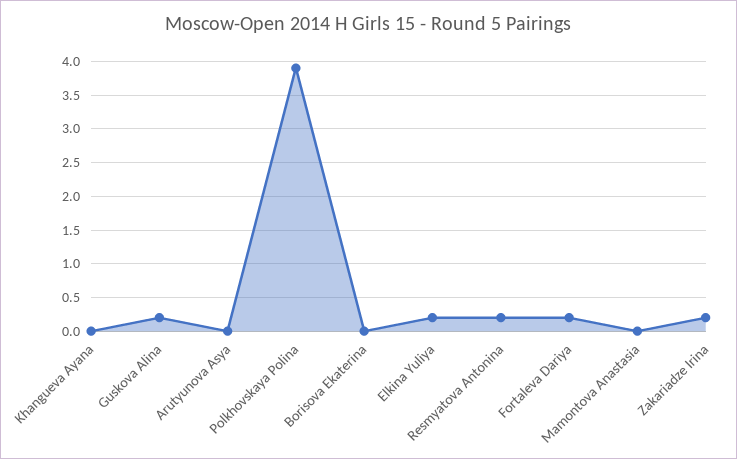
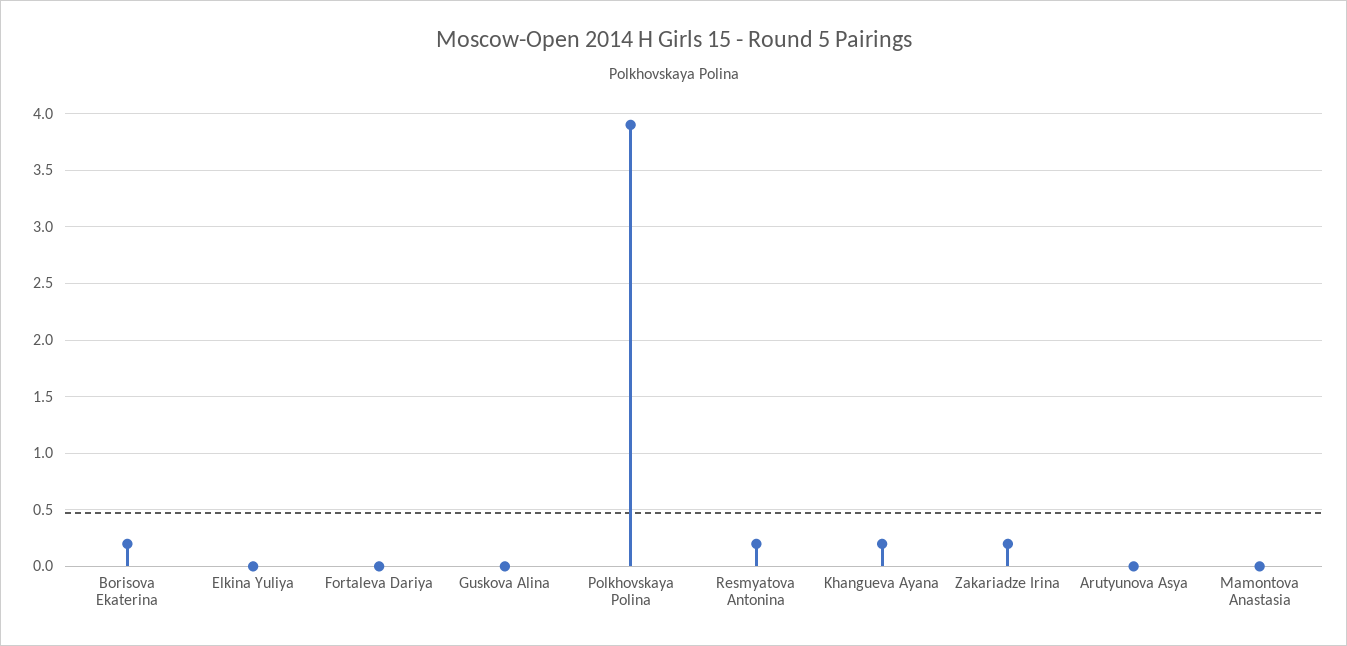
Khangueva Ayana: 0 -> 0.2
Guskova Alina: 0.2 -> 0
Borisova Ekaterina: 0 -> 0.2
Elkina Yuliya: 0.2 -> 0
Fortaleva Dariya: 0.2 -> 0

